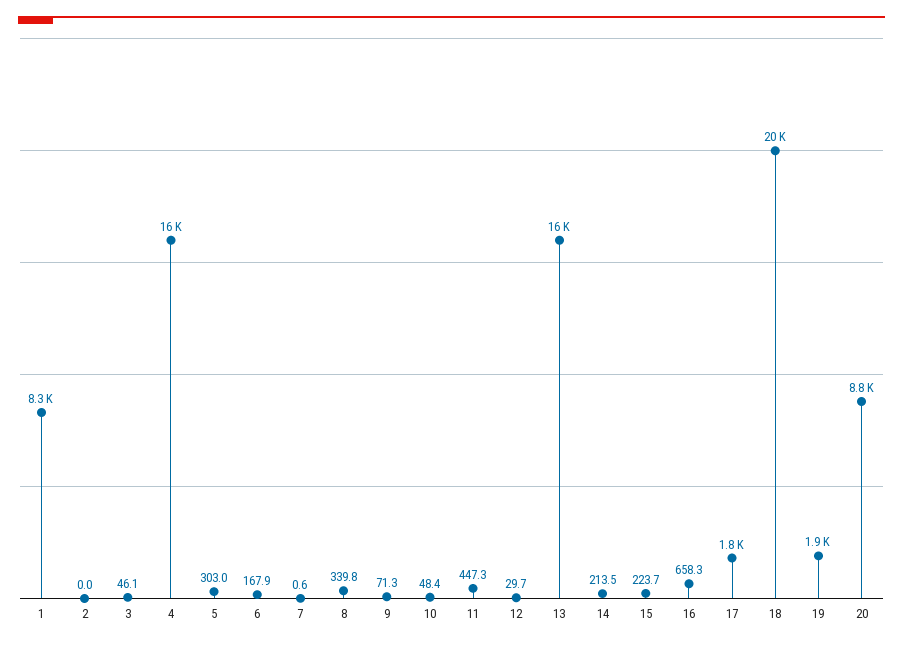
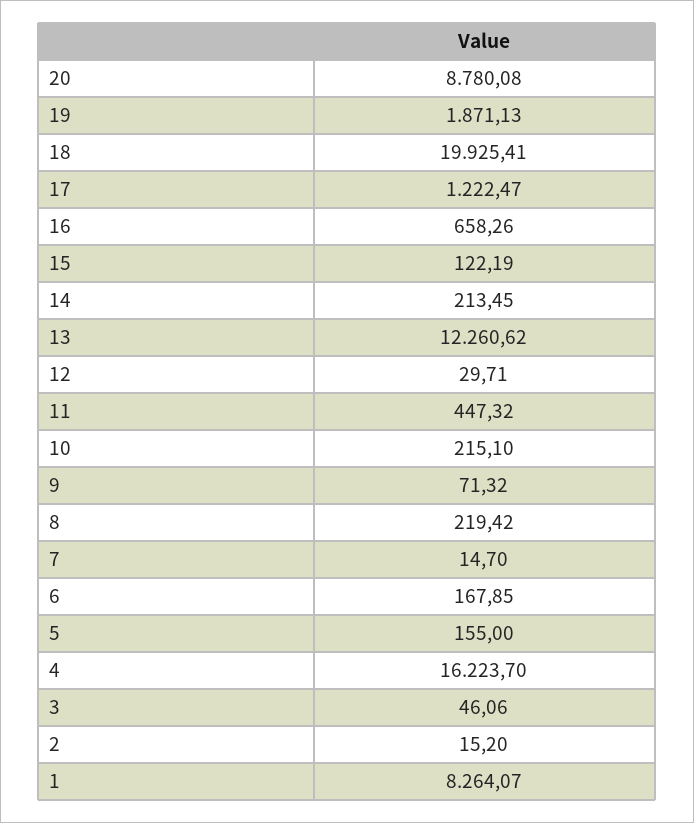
2: 0 -> 15.2
5: 303 -> 155
7: 0.6 -> 14.7
8: 339.8 -> 219.42
10: 48.4 -> 215.1
13: 16000 -> 12260.62
15: 223.7 -> 122.19
17: 1800 -> 1222.47

